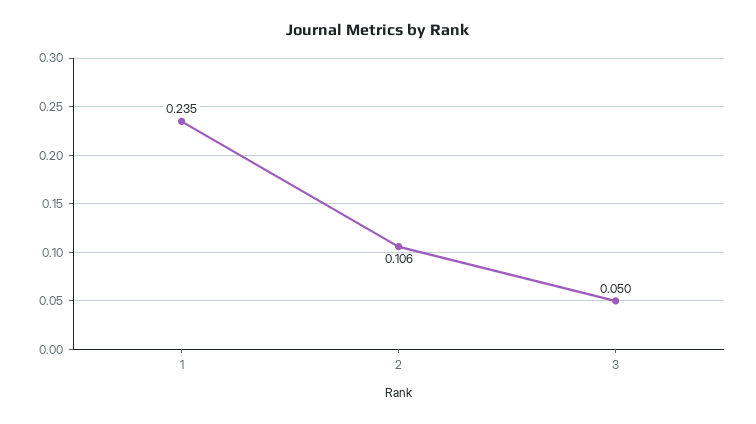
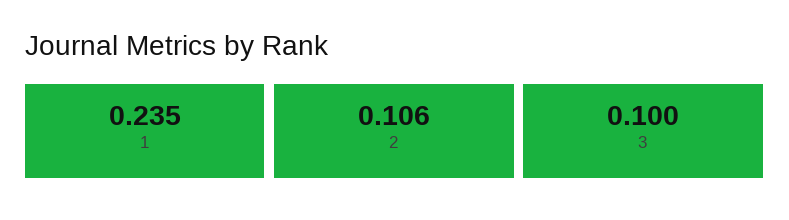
3: 0.05 -> 0.1

